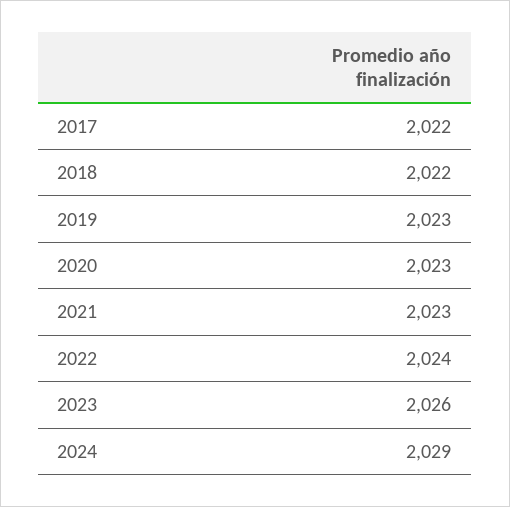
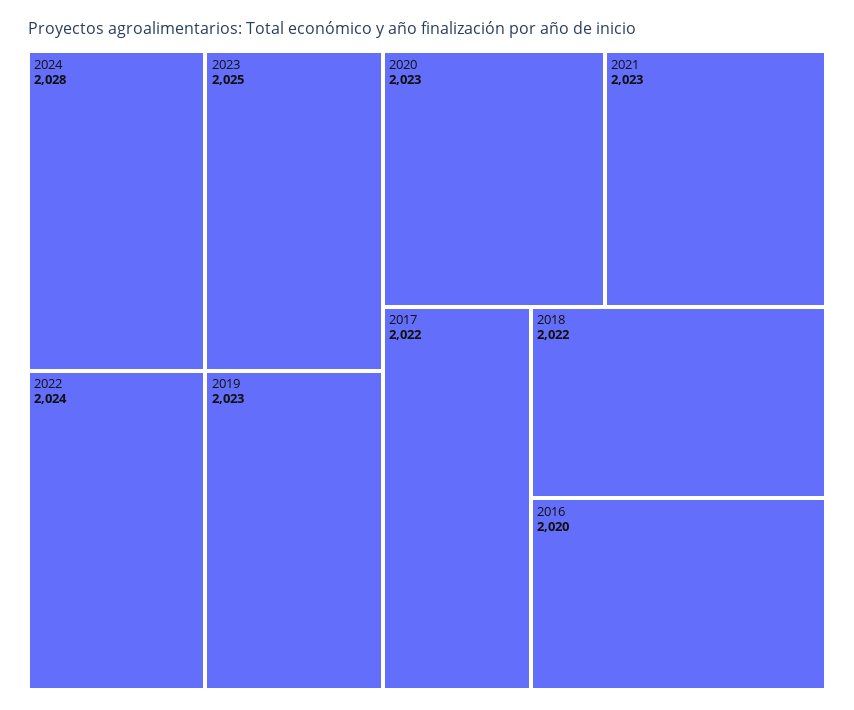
2023: 2026 -> 2025
2024: 2029 -> 2028
2016: none -> 2020

